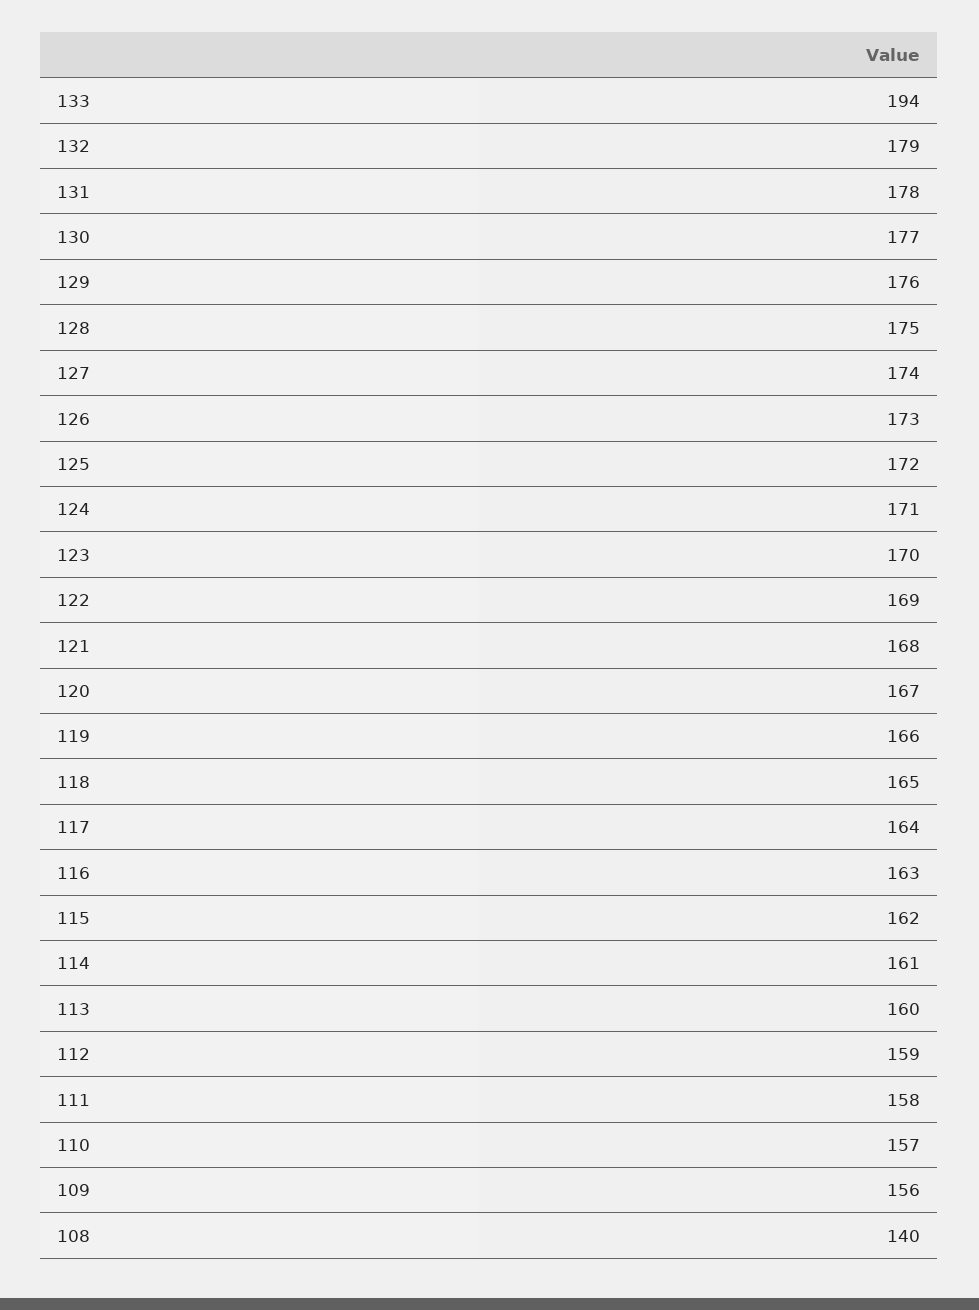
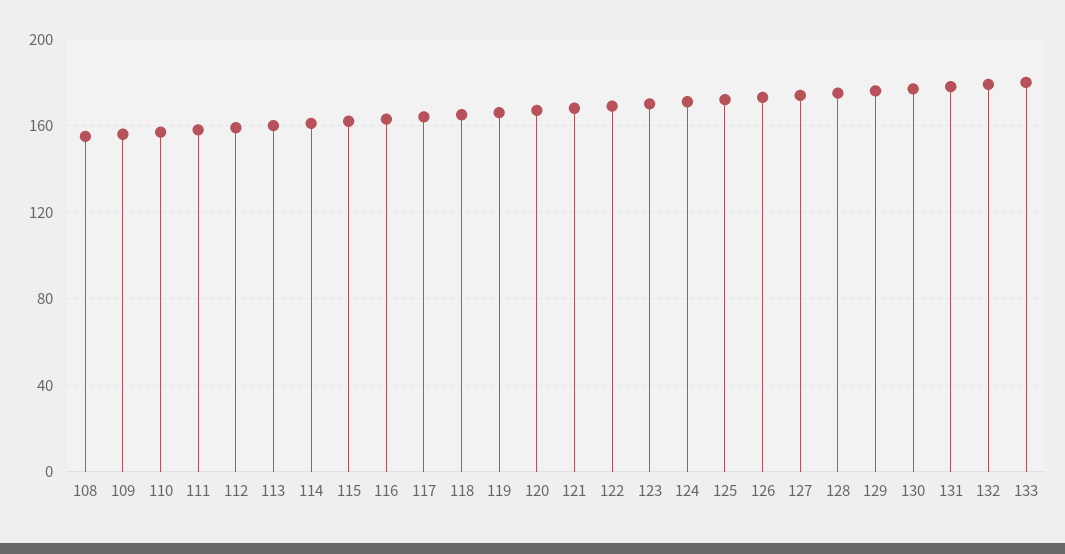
133: 194 -> 180
108: 140 -> 155

